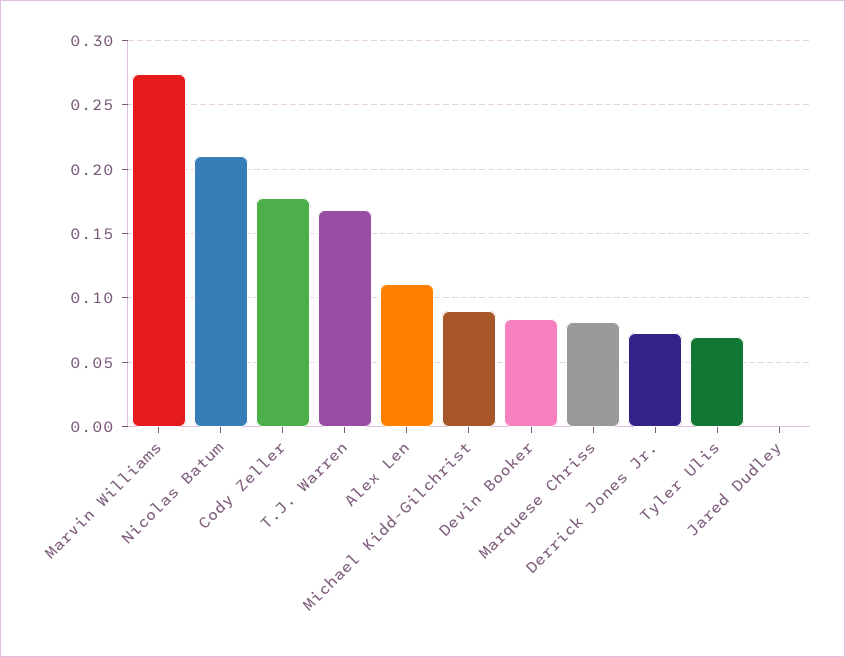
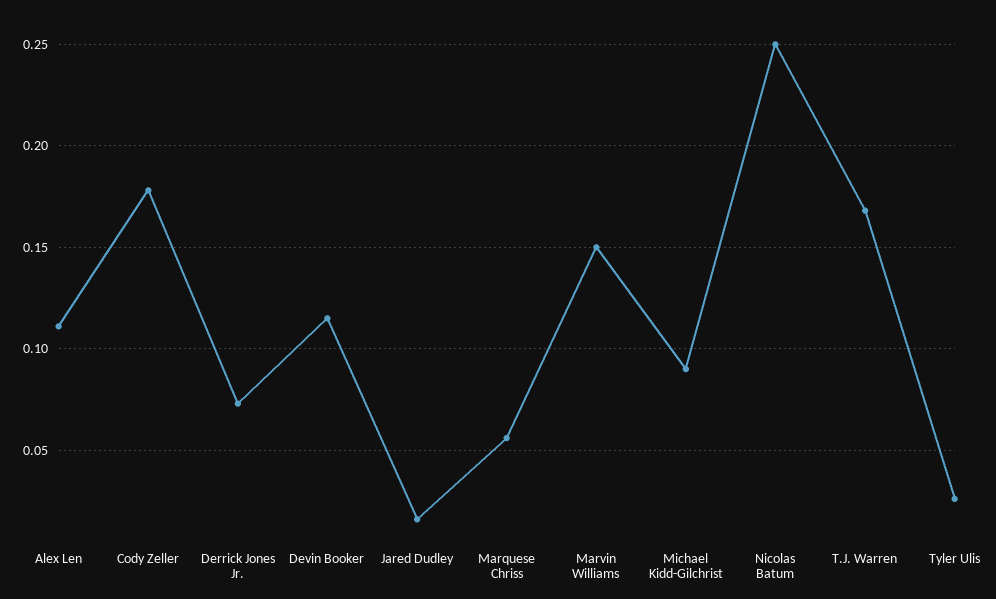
Marvin Williams: 0.275 -> 0.15
Nicolas Batum: 0.21 -> 0.25
Devin Booker: 0.085 -> 0.115
Marquese Chriss: 0.08 -> 0.055
Tyler Ulis: 0.07 -> 0.025
Jared Dudley: 0 -> 0.015

